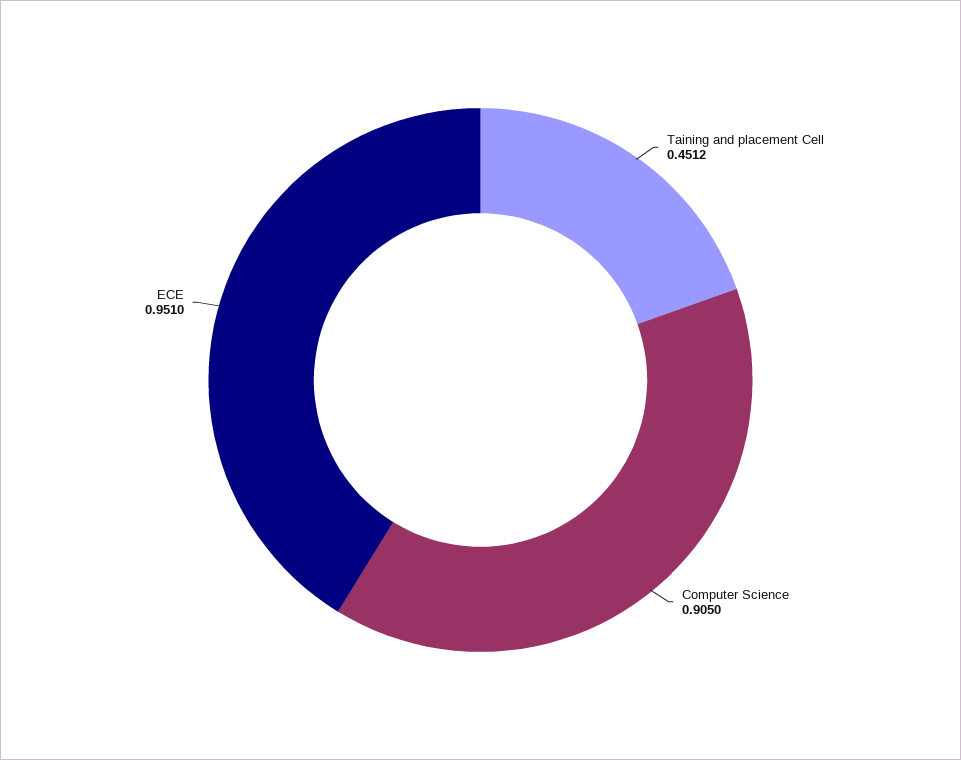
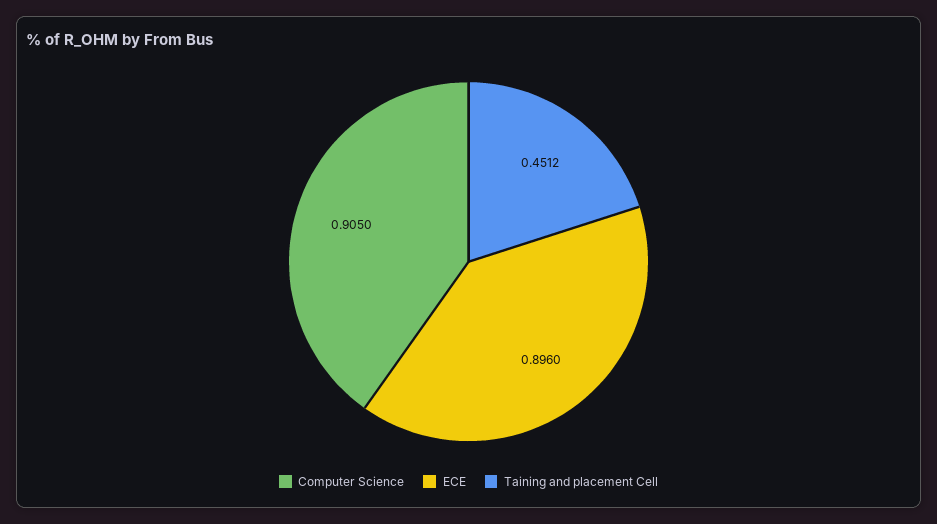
ECE: 0.951 -> 0.896

